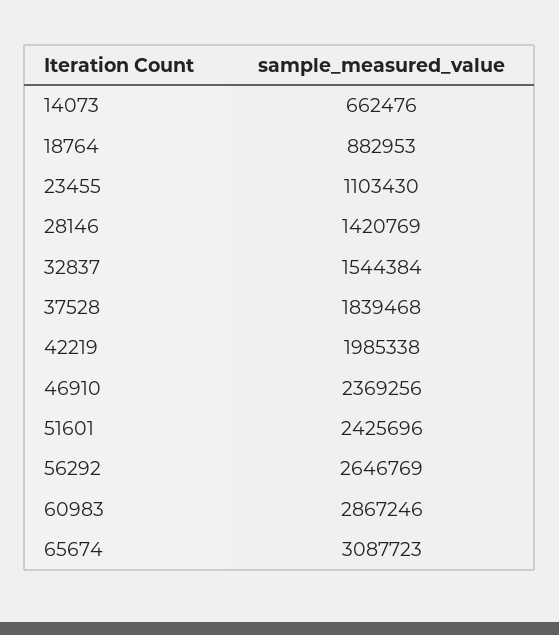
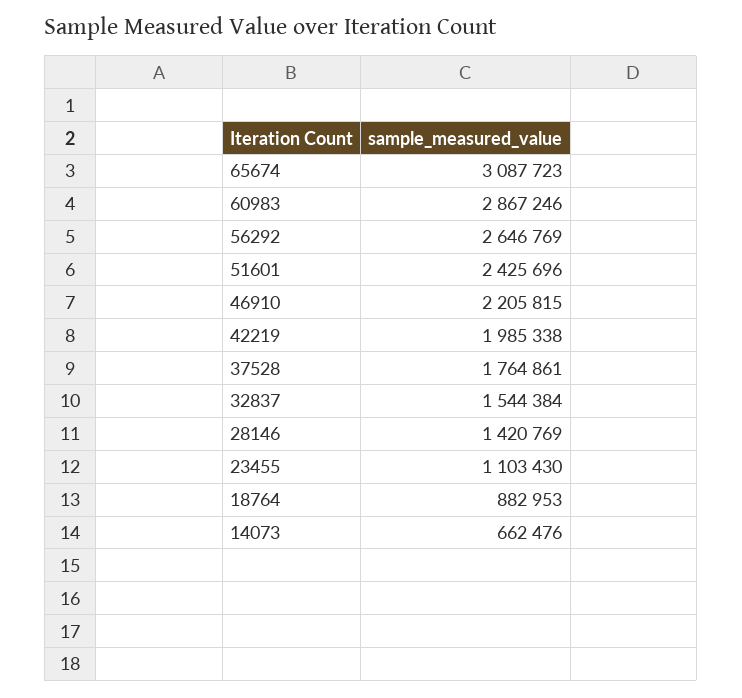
37528: 1839468 -> 1764861
46910: 2369256 -> 2205815

